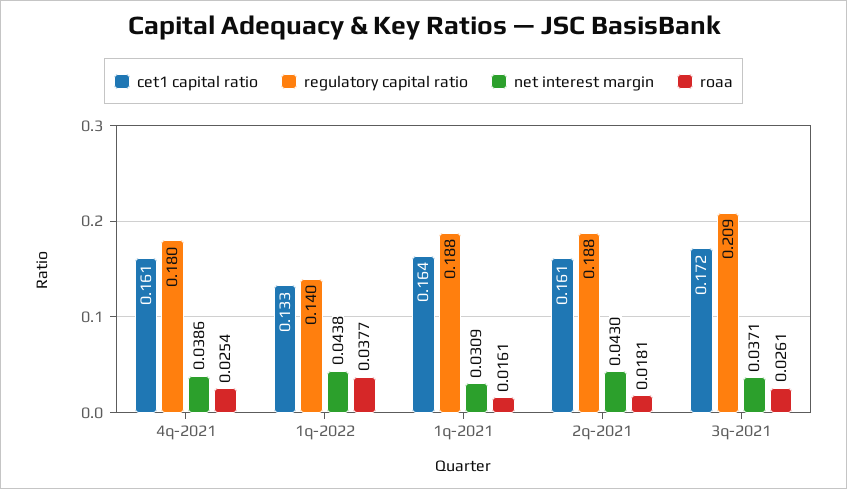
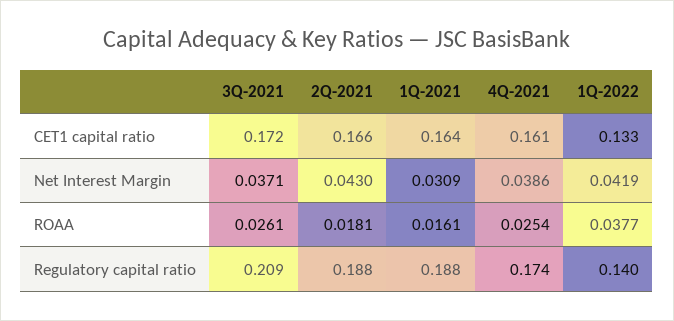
regulatory capital ratio, 4q-2021: 0.18 -> 0.174
net interest margin, 1q-2022: 0.0438 -> 0.0419
cet1 capital ratio, 2q-2021: 0.161 -> 0.166

